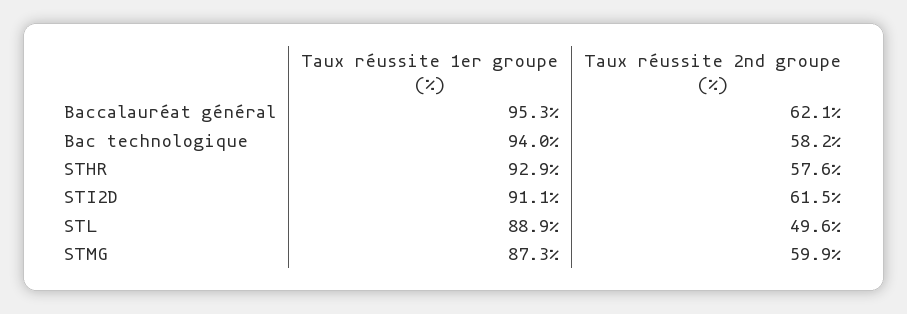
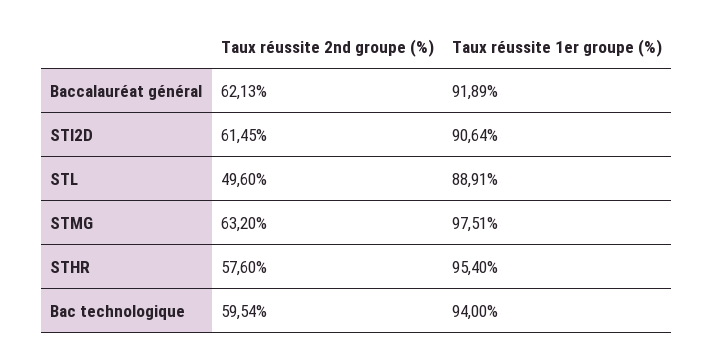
Taux réussite 1er groupe (%), Baccalauréat général: 95.3 -> 91.89
Taux réussite 2nd groupe (%), Bac technologique: 58.2 -> 59.54
Taux réussite 1er groupe (%), STHR: 92.9 -> 95.4
Taux réussite 1er groupe (%), STI2D: 91.1 -> 90.64
Taux réussite 1er groupe (%), STMG: 87.3 -> 97.51
Taux réussite 2nd groupe (%), STMG: 59.9 -> 63.2

